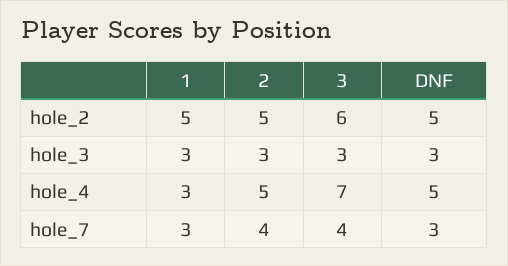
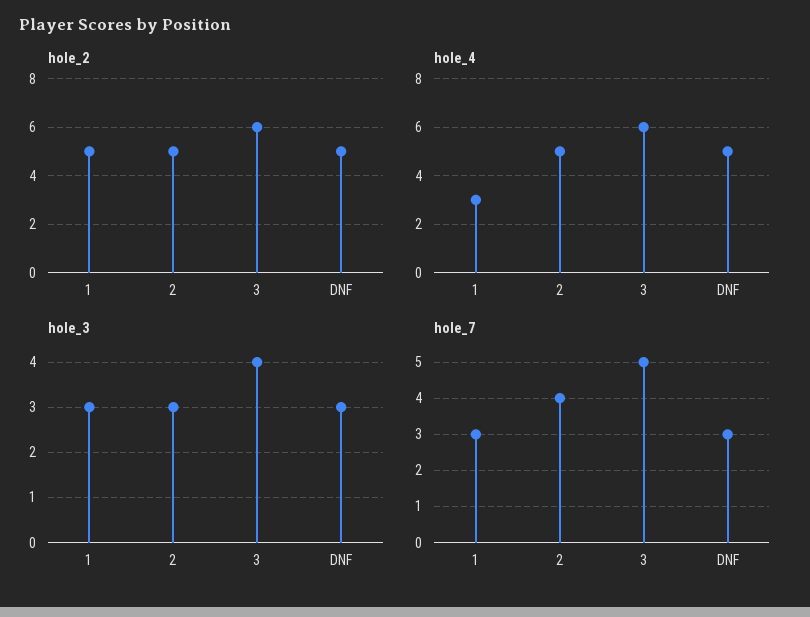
hole_3, 3: 3 -> 4
hole_4, 3: 7 -> 6
hole_7, 3: 4 -> 5

